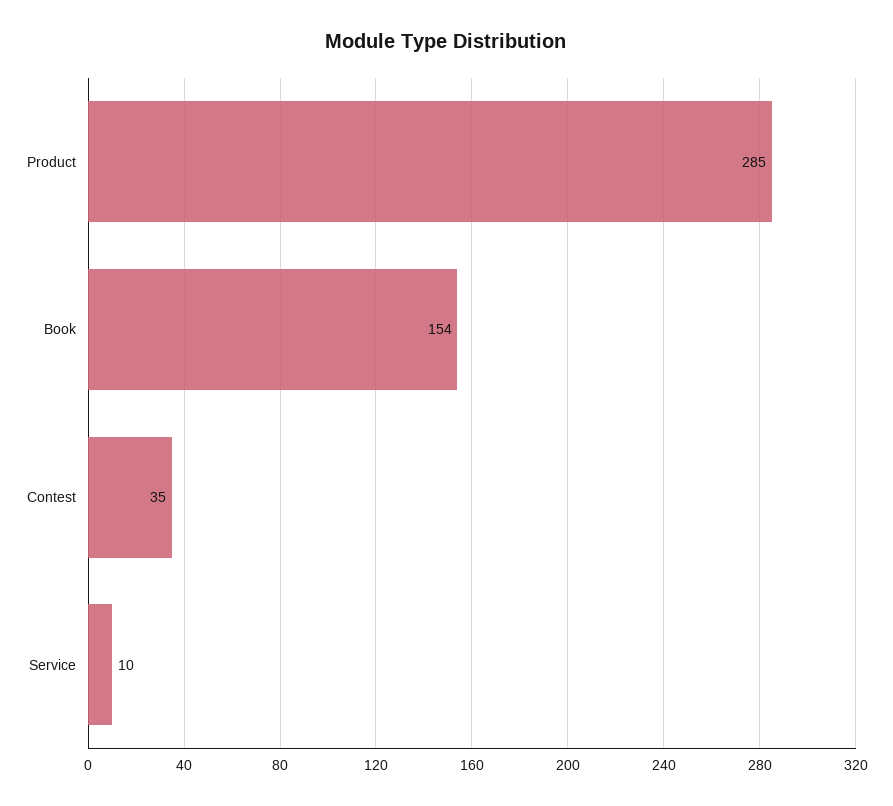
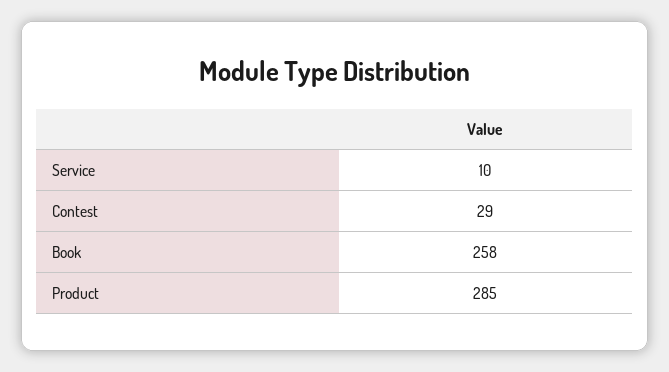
Book: 154 -> 258
Contest: 35 -> 29

